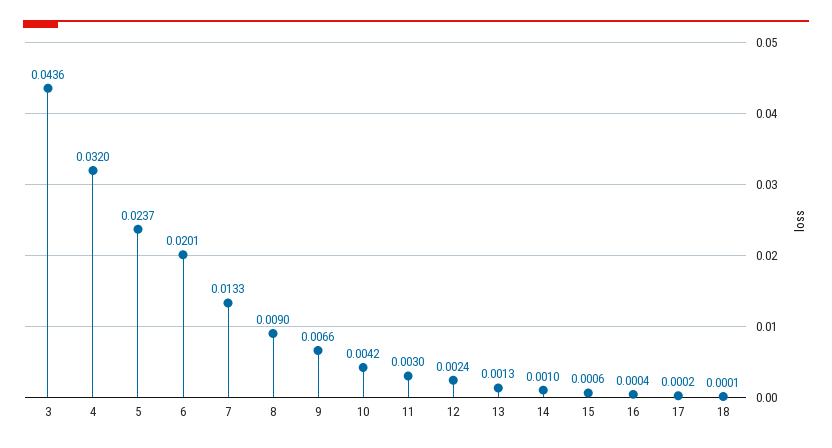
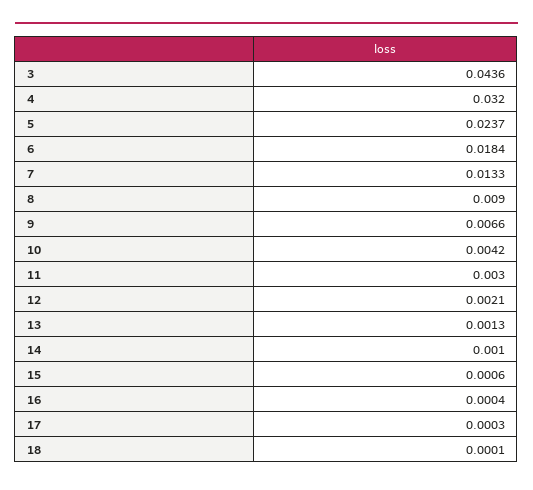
6: 0.0201 -> 0.0184
12: 0.0024 -> 0.0021
17: 0.0002 -> 0.0003

